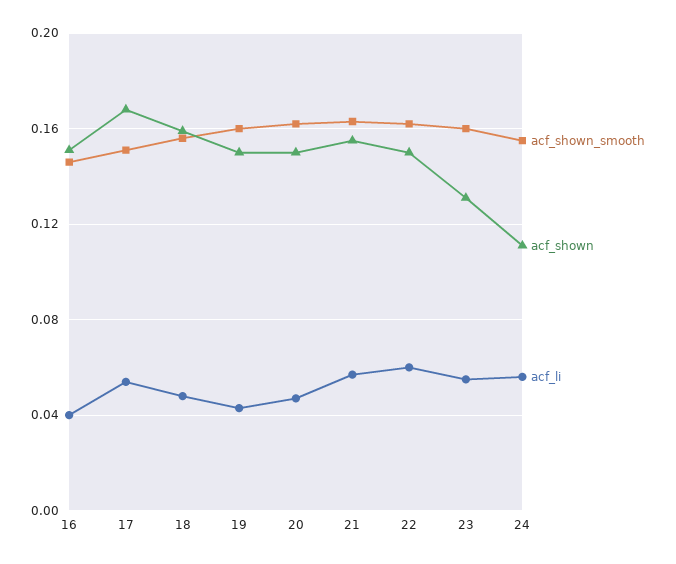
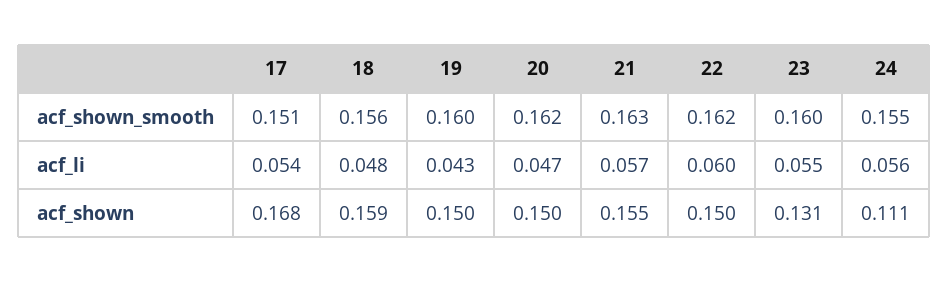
acf_shown_smooth, 16: 0.145 -> none
acf_shown, 16: 0.15 -> none
acf_li, 16: 0.04 -> none

